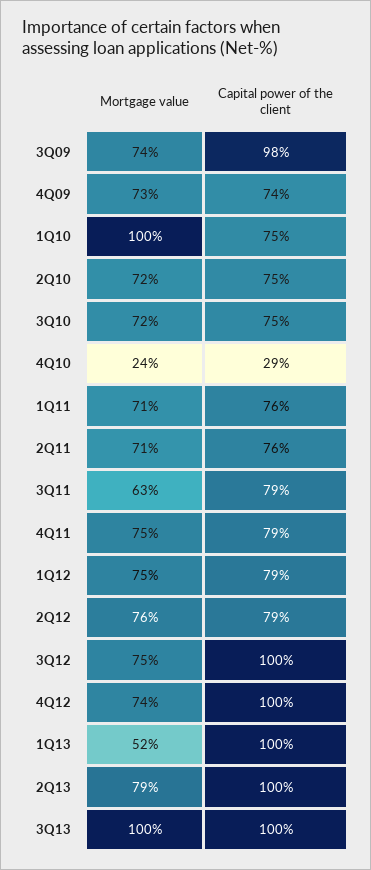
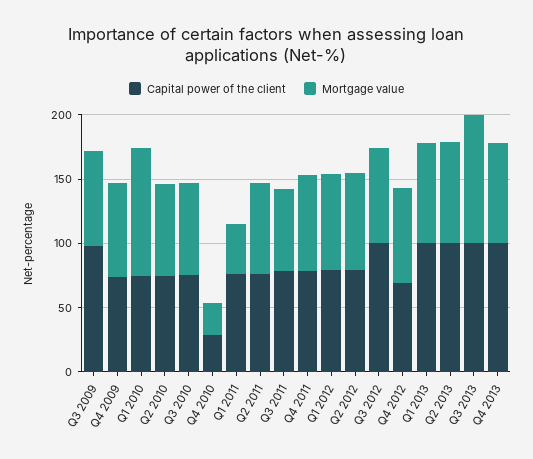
Mortgage value, 1Q11: 71 -> 40
Capital power of the client, 4Q12: 100 -> 70
Mortgage value, 1Q13: 52 -> 80
Capital power of the client, Q4 2013: none -> 100
Mortgage value, Q4 2013: none -> 80

